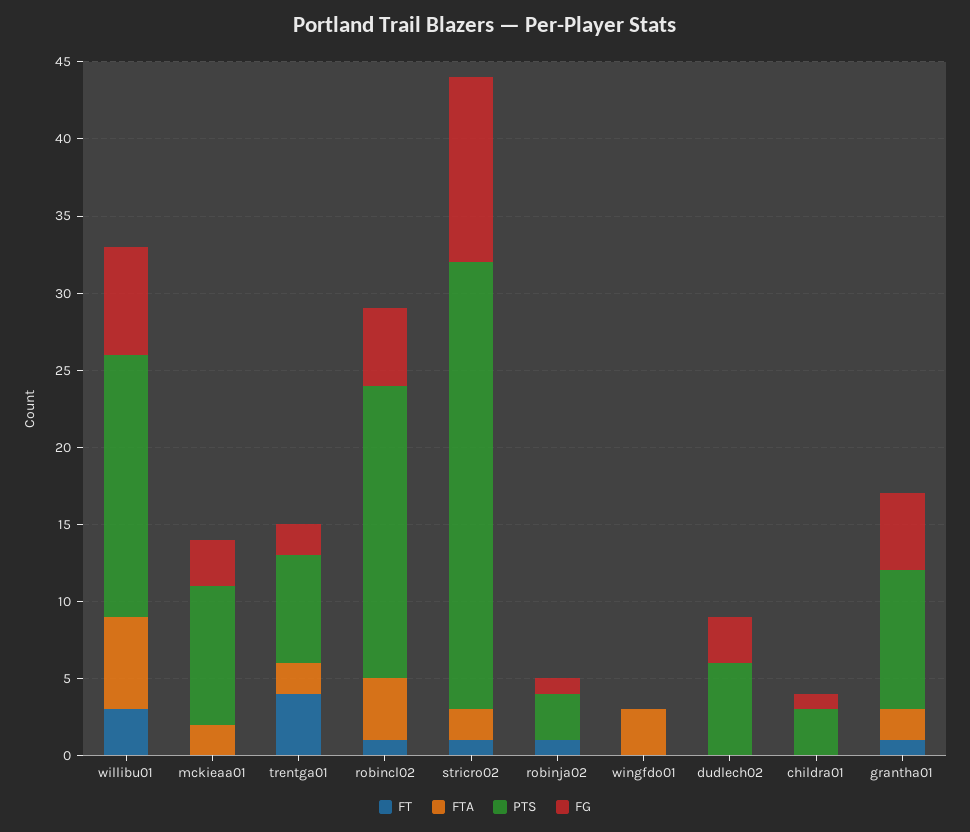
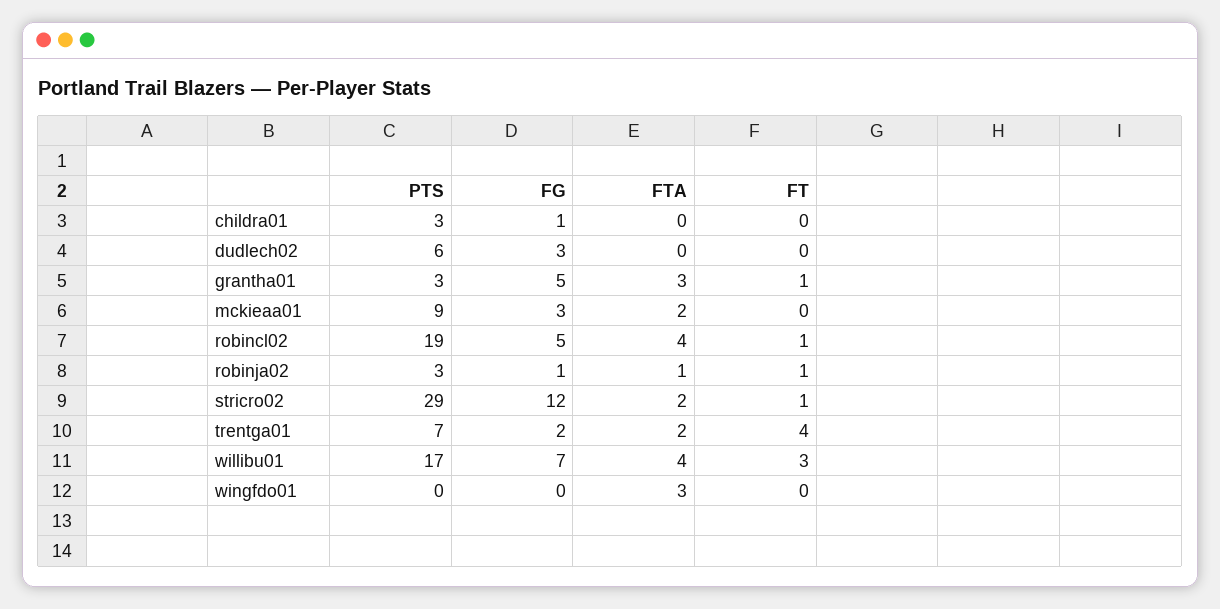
FTA, willibu01: 6 -> 4
FTA, robinja02: 0 -> 1
FTA, grantha01: 2 -> 3
PTS, grantha01: 9 -> 3

